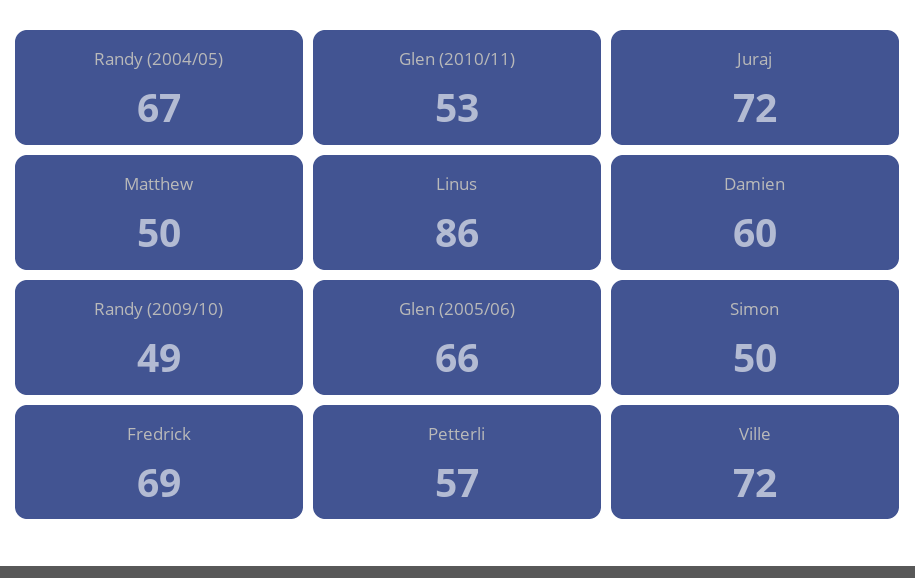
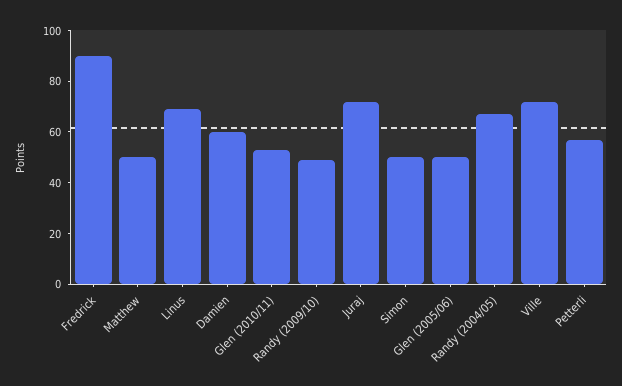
Linus: 86 -> 70
Glen (2005/06): 66 -> 50
Fredrick: 69 -> 90

